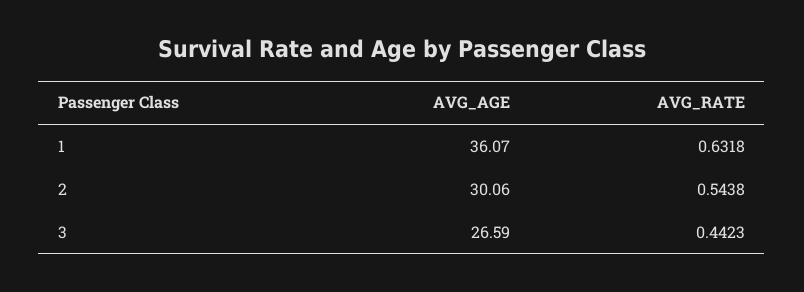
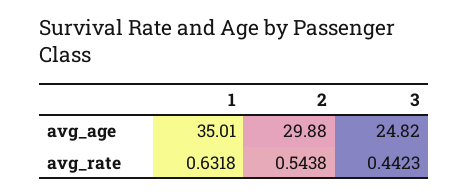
AVG_AGE, 1: 36.07 -> 35.01
AVG_AGE, 2: 30.06 -> 29.88
AVG_AGE, 3: 26.59 -> 24.82

